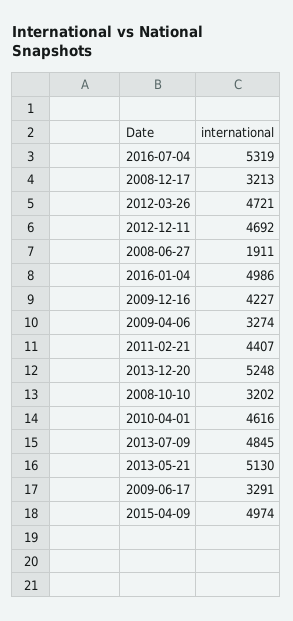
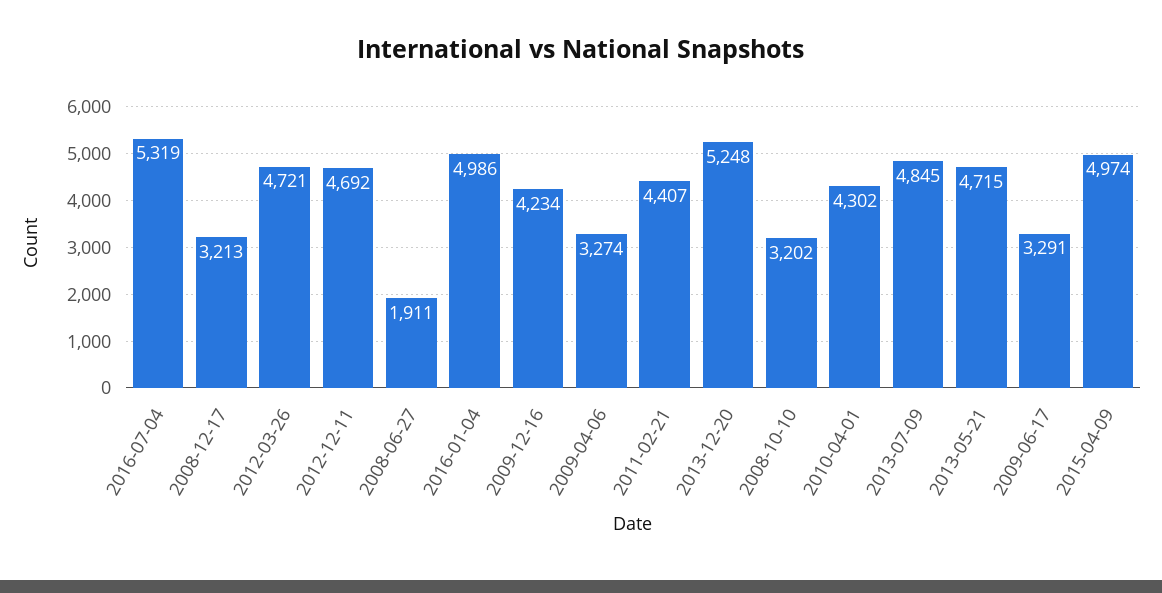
2009-12-16: 4227 -> 4234
2010-04-01: 4616 -> 4302
2013-05-21: 5130 -> 4715

